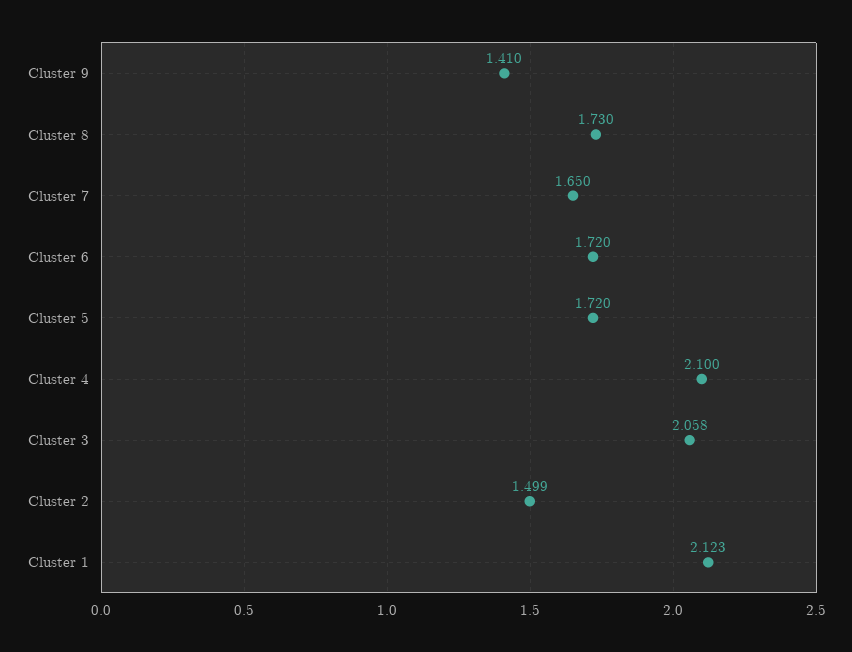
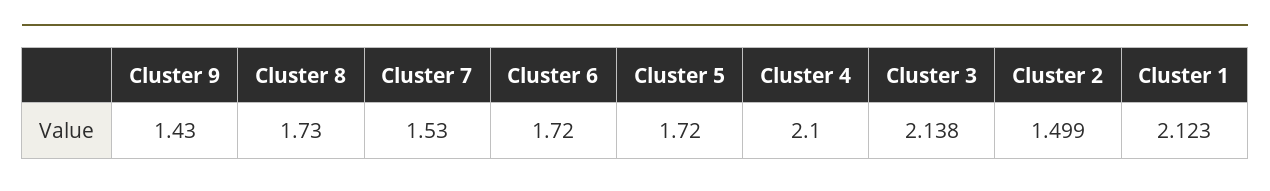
Cluster 9: 1.41 -> 1.43
Cluster 7: 1.65 -> 1.53
Cluster 3: 2.058 -> 2.138

